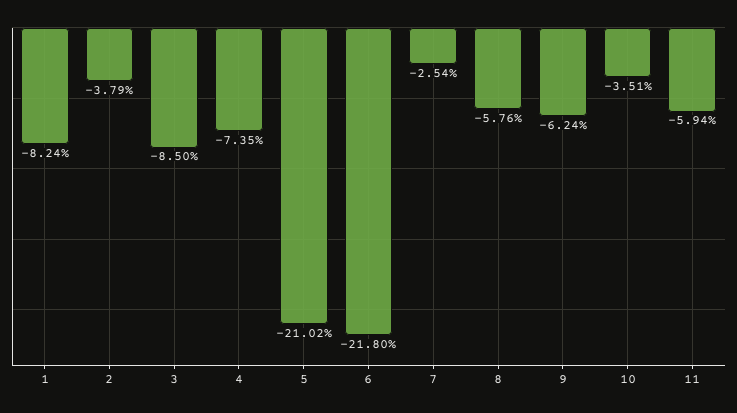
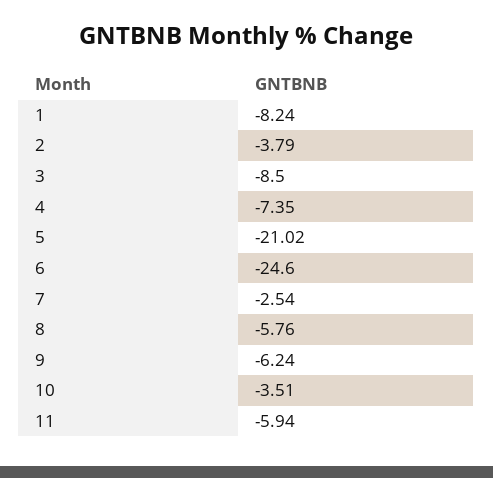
6: -21.8 -> -24.6

